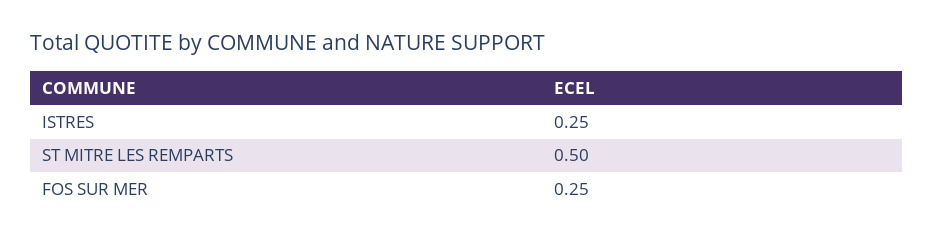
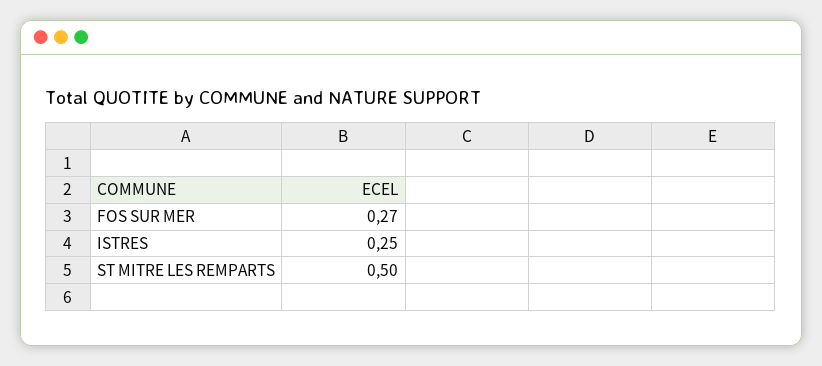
FOS SUR MER: 0.25 -> 0.27

